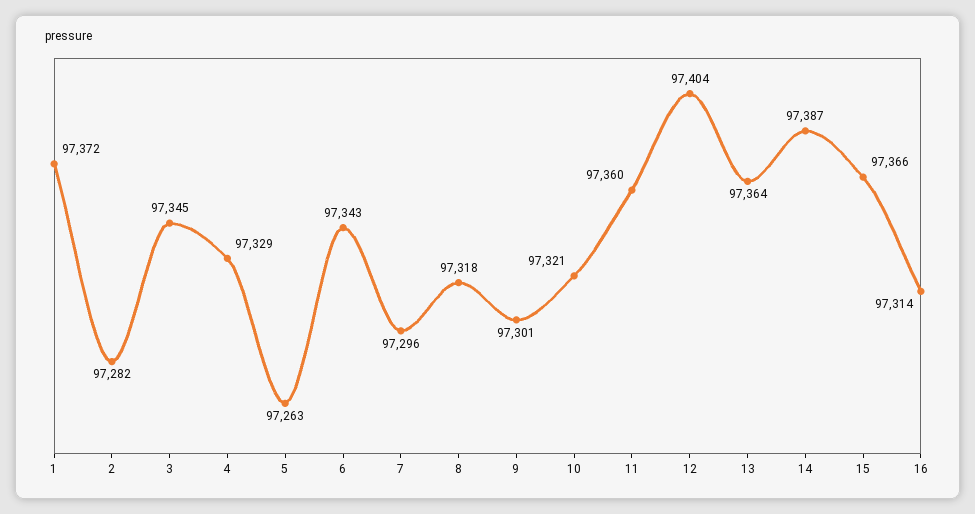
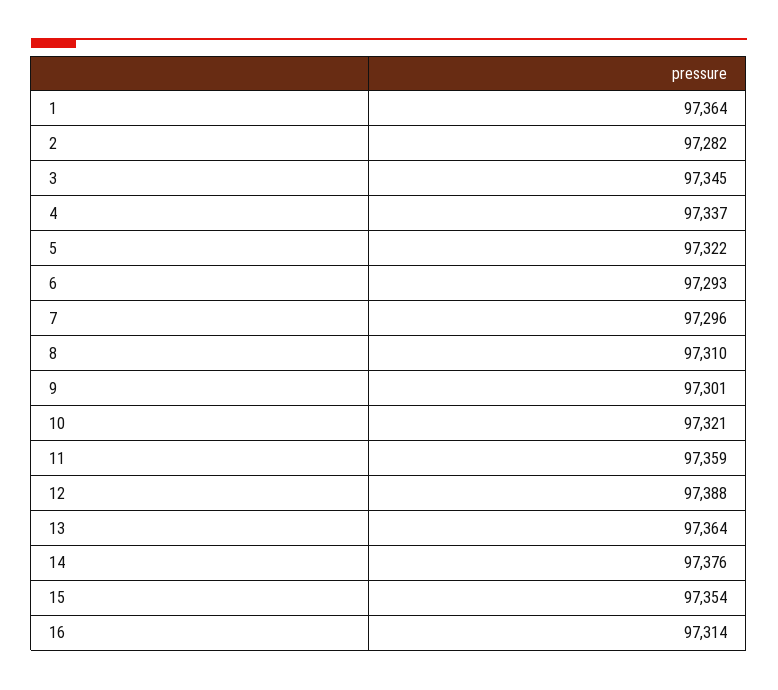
1: 97372 -> 97364
4: 97329 -> 97337
5: 97263 -> 97322
6: 97343 -> 97293
8: 97318 -> 97310
11: 97360 -> 97359
12: 97404 -> 97388
14: 97387 -> 97376
15: 97366 -> 97354

